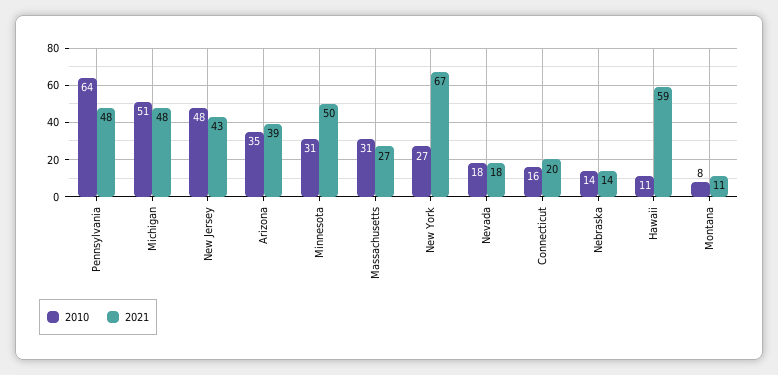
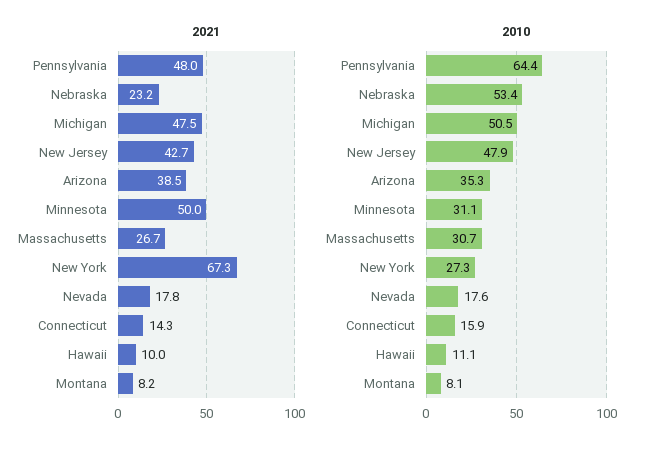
2021, Connecticut: 20 -> 14.3
2010, Nebraska: 14 -> 53.4
2021, Nebraska: 14 -> 23.2
2021, Hawaii: 59 -> 10
2021, Montana: 11 -> 8.2

